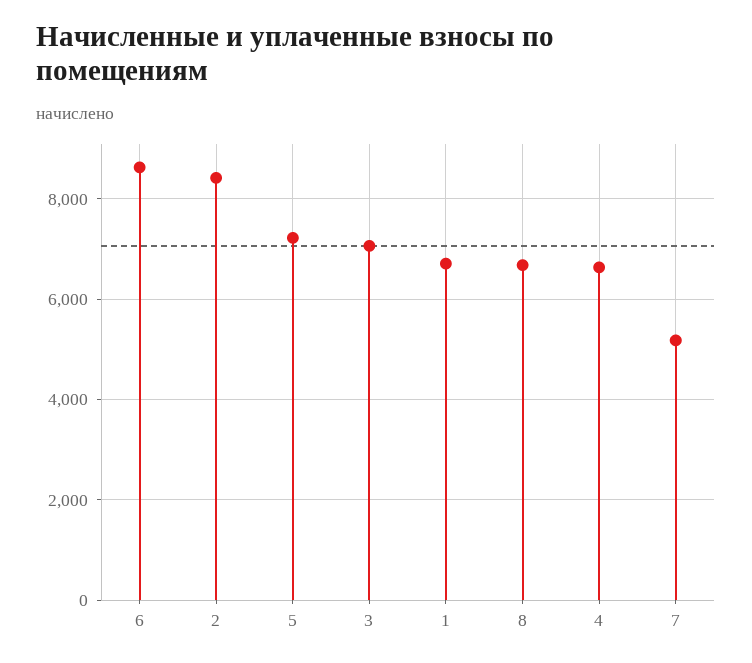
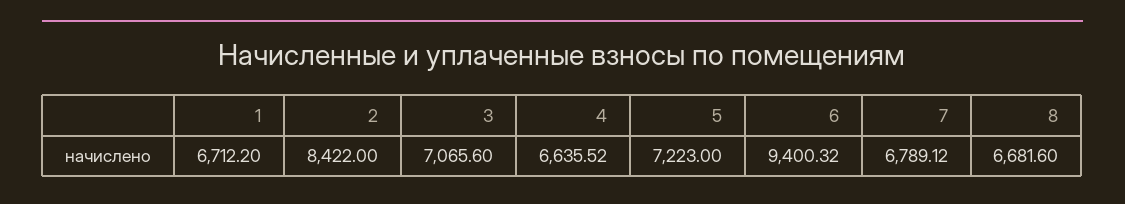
6: 8600 -> 9400.32
7: 5200 -> 6789.12

